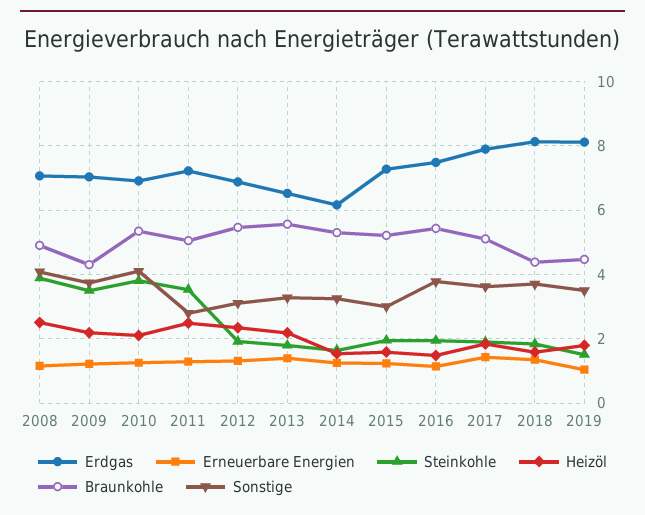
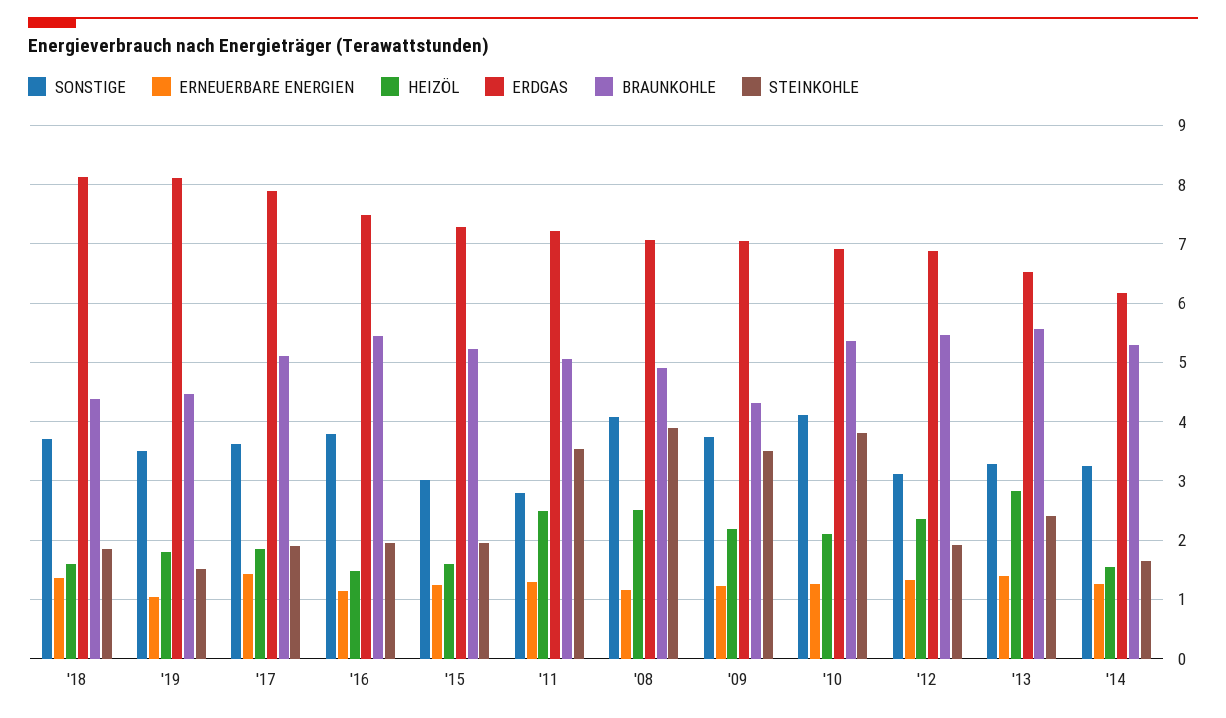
Steinkohle, 2013: 1.8 -> 2.4
Heizöl, 2013: 2.2 -> 2.8

